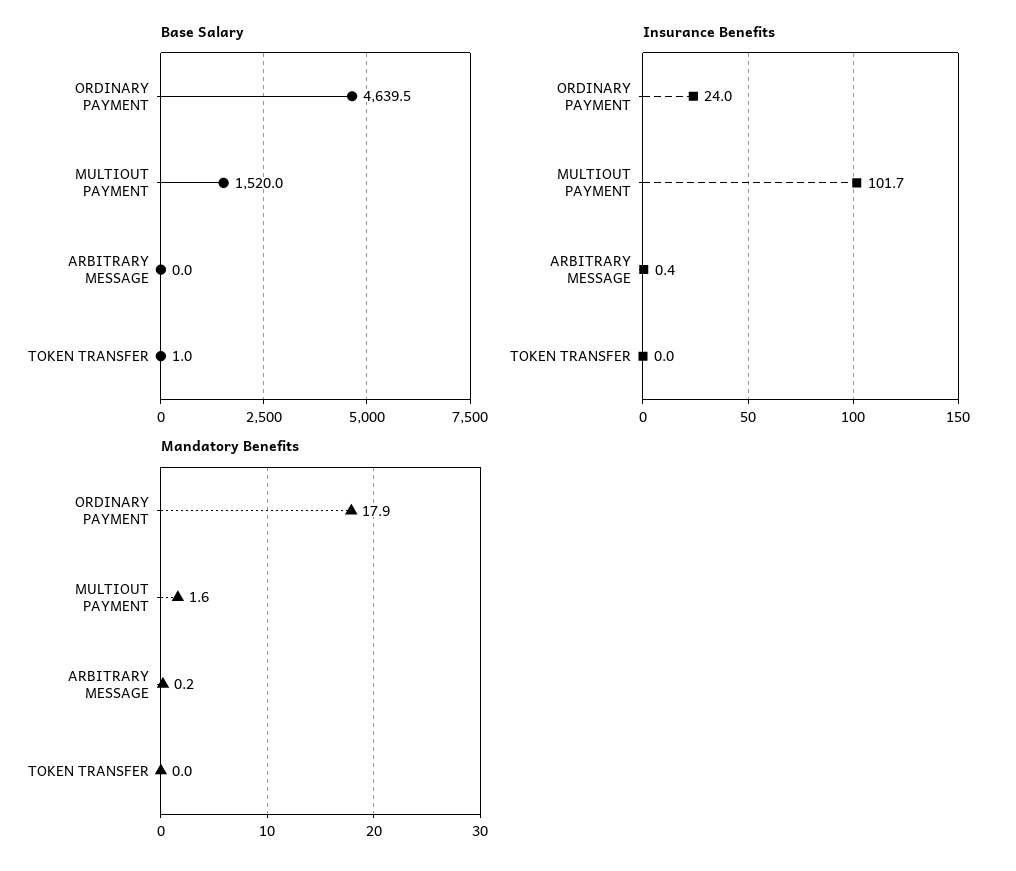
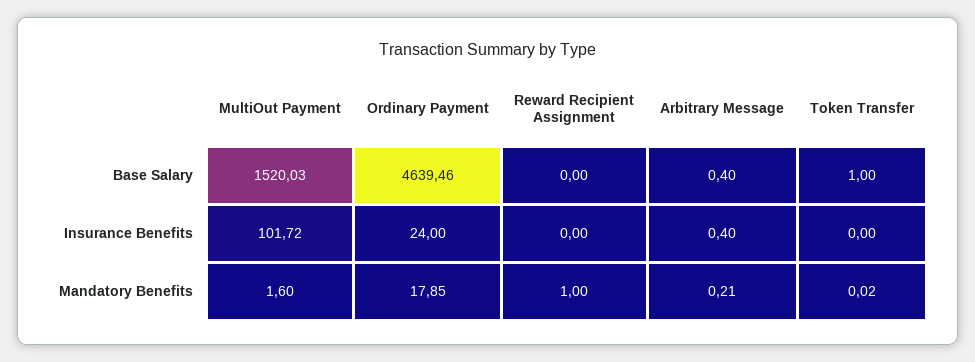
Base Salary, ARBITRARY MESSAGE: 0 -> 0.4
Base Salary, Reward Recipient Assignment: none -> 0
Insurance Benefits, Reward Recipient Assignment: none -> 0
Mandatory Benefits, Reward Recipient Assignment: none -> 1

